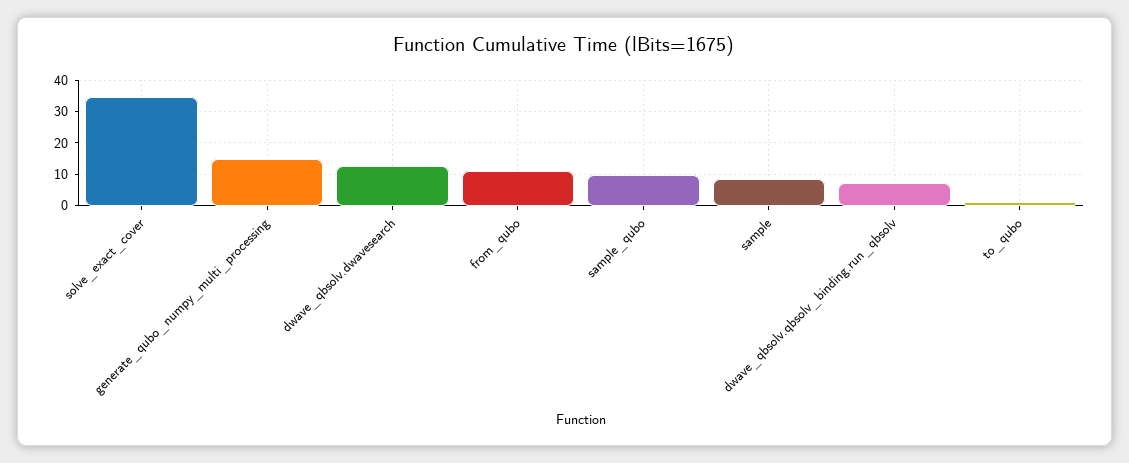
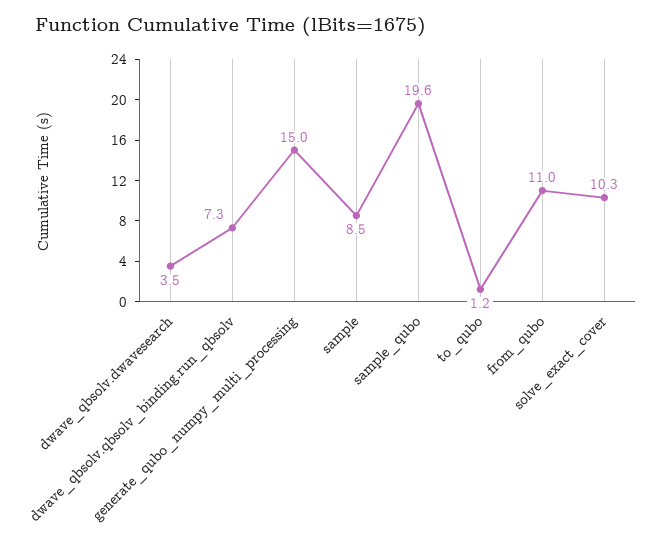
solve_exact_cover: 34 -> 10.3
dwave_qbsolv.dwavesearch: 12 -> 3.5
sample_qubo: 10 -> 19.6

